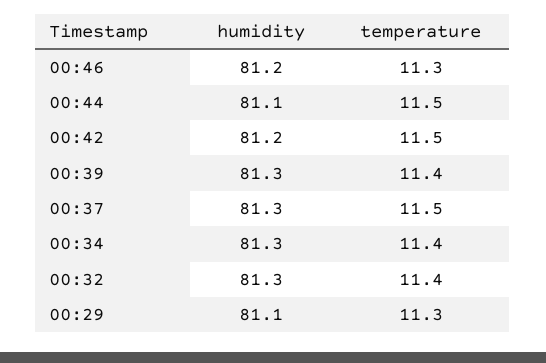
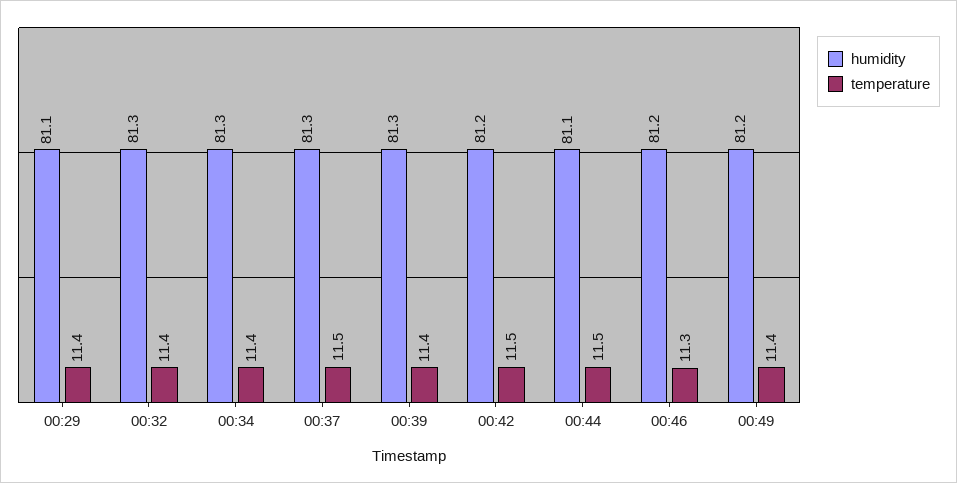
temperature, 00:29: 11.3 -> 11.4
humidity, 00:49: none -> 81.2
temperature, 00:49: none -> 11.4

